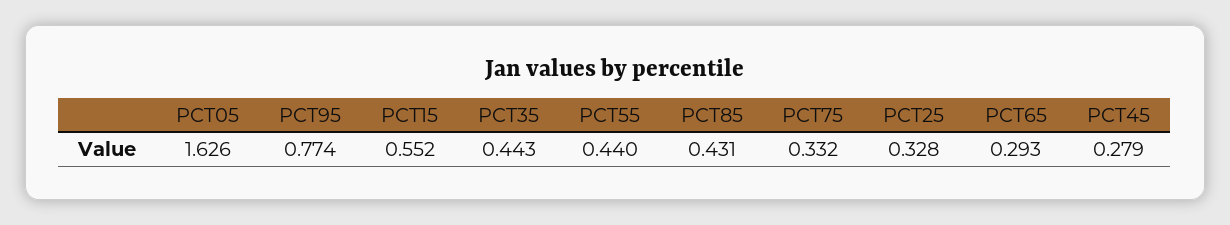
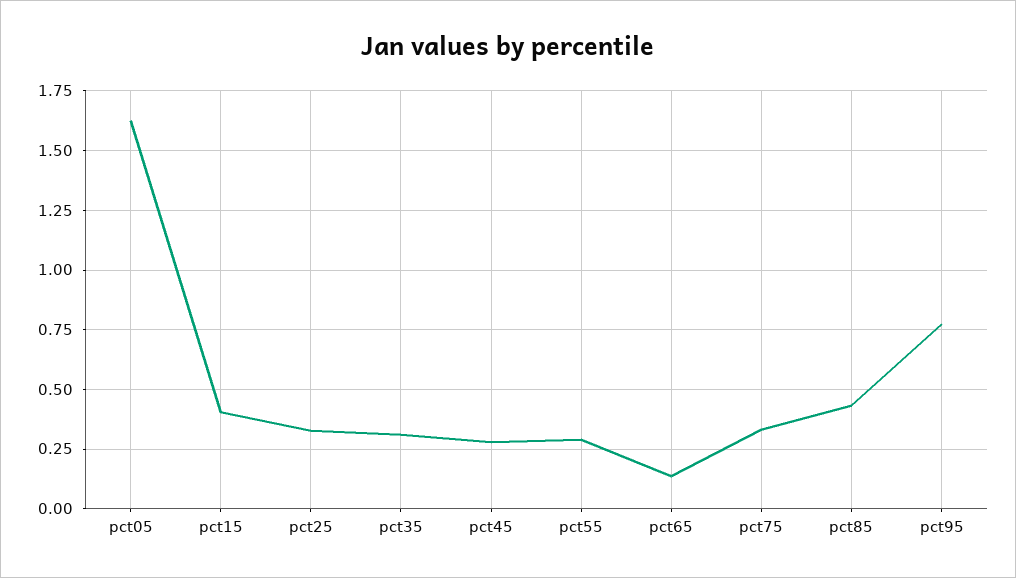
PCT15: 0.552 -> 0.4
PCT35: 0.443 -> 0.3
PCT55: 0.44 -> 0.3
PCT65: 0.293 -> 0.15

